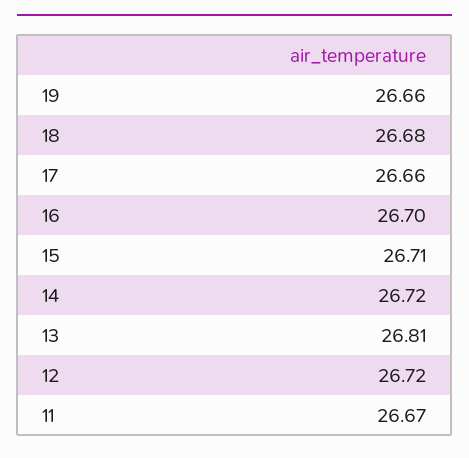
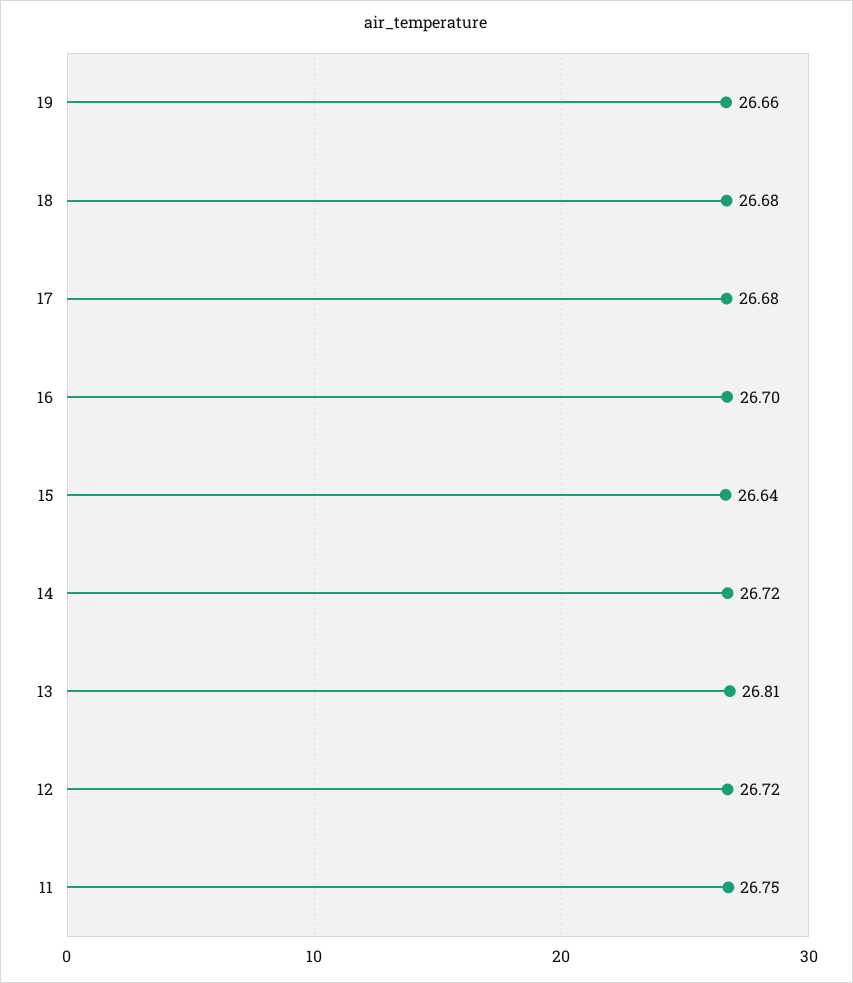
17: 26.66 -> 26.68
15: 26.71 -> 26.64
11: 26.67 -> 26.75

